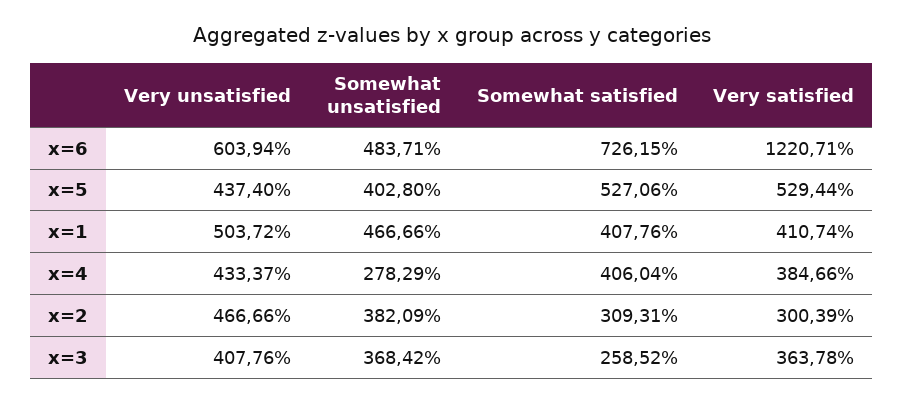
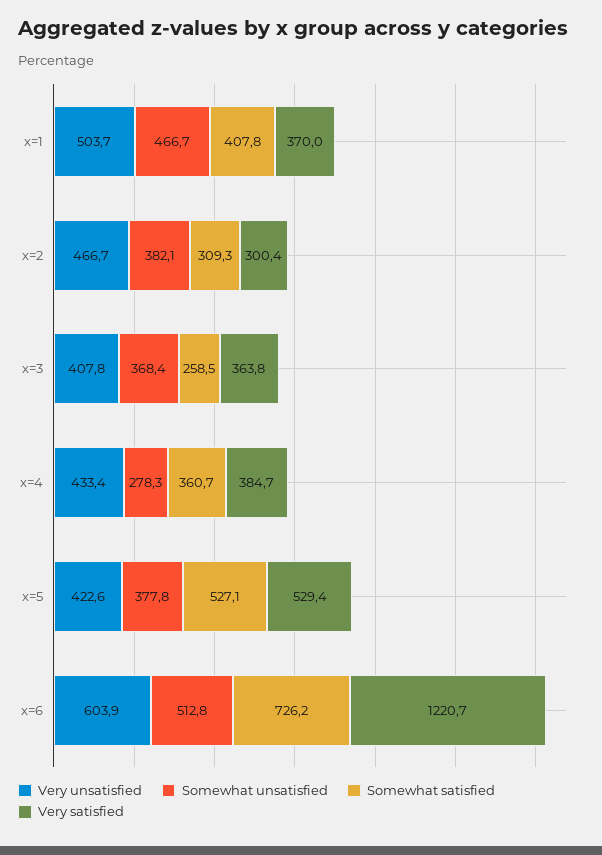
Somewhat unsatisfied, x=6: 483.71 -> 512.8
Very unsatisfied, x=5: 437.4 -> 422.6
Somewhat unsatisfied, x=5: 402.8 -> 377.8
Very satisfied, x=1: 410.74 -> 370
Somewhat satisfied, x=4: 406.04 -> 360.7

